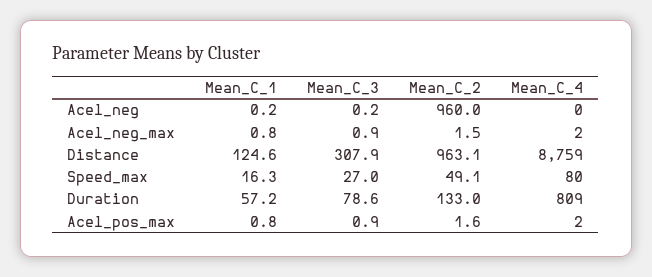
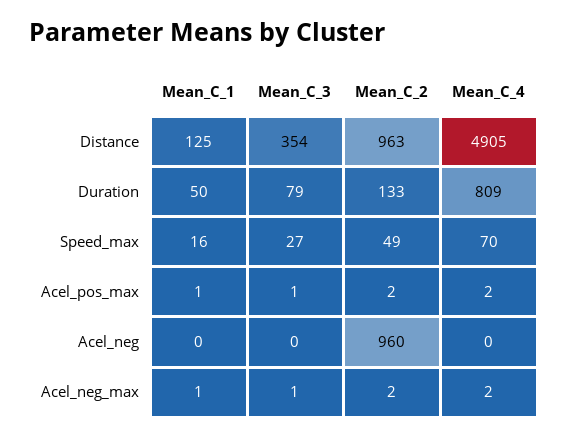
Mean_C_3, Distance: 307.9 -> 354
Mean_C_4, Distance: 8759 -> 4905
Mean_C_4, Speed_max: 80 -> 70
Mean_C_1, Duration: 57.2 -> 50

